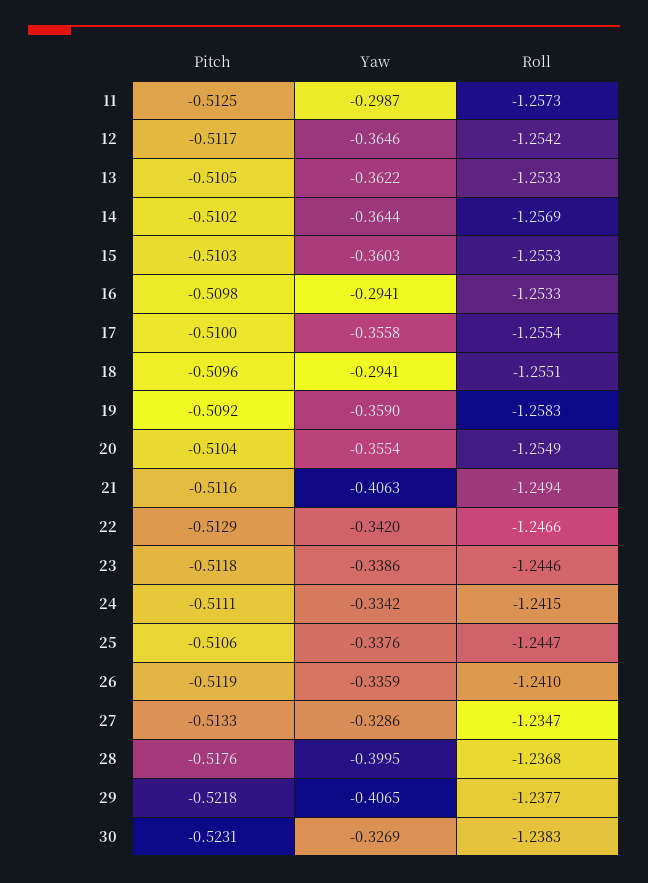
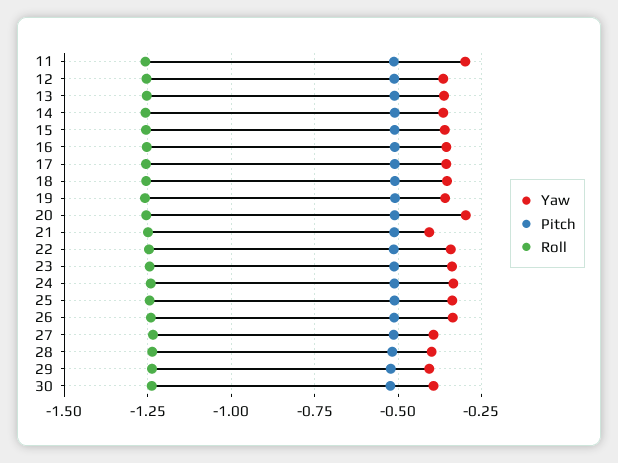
Yaw, 16: -0.2941 -> -0.35
Yaw, 18: -0.2941 -> -0.35
Yaw, 20: -0.3554 -> -0.3
Yaw, 27: -0.3286 -> -0.4
Yaw, 30: -0.3269 -> -0.4

